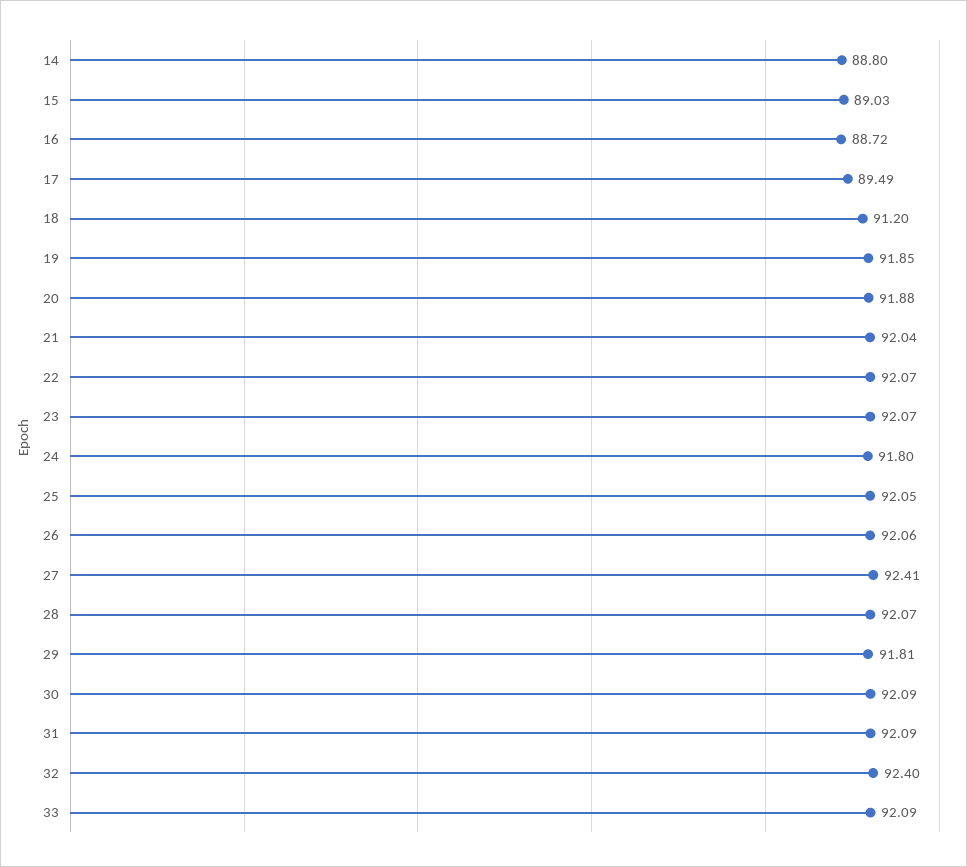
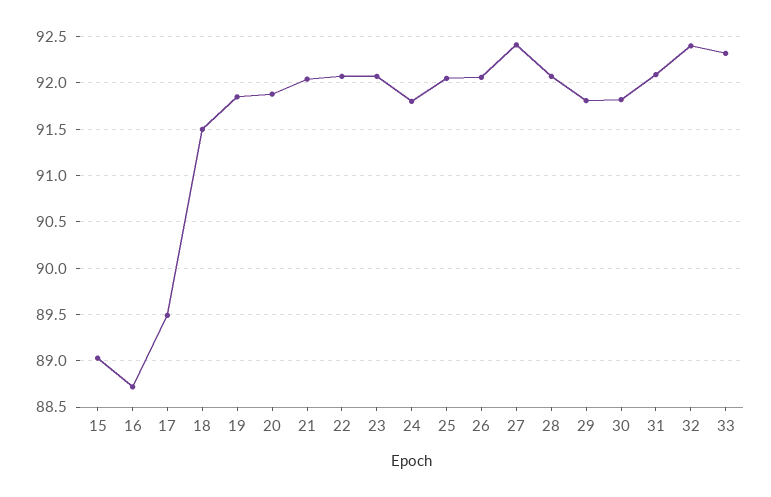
14: 88.8 -> none
18: 91.2 -> 91.5
30: 92.09 -> 91.8
33: 92.09 -> 92.3

